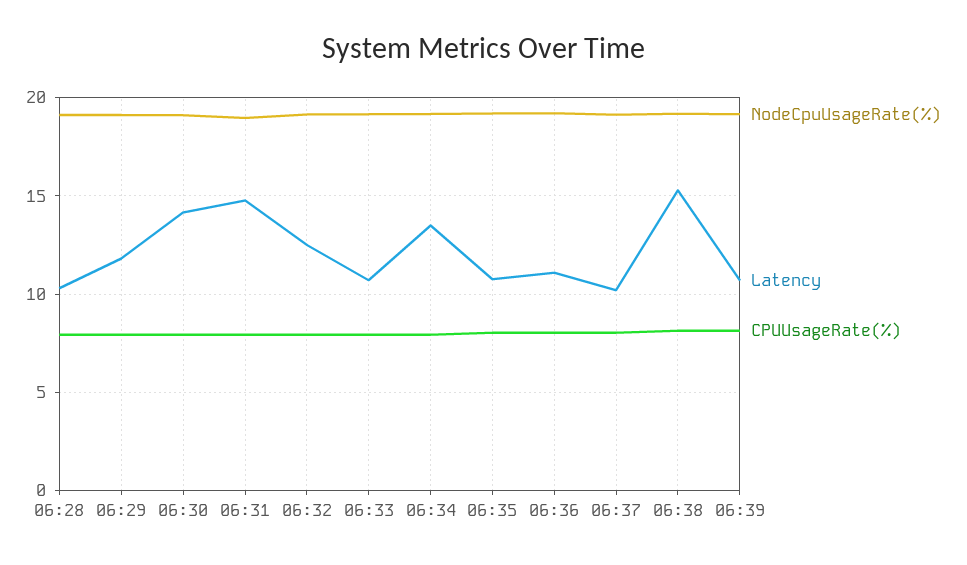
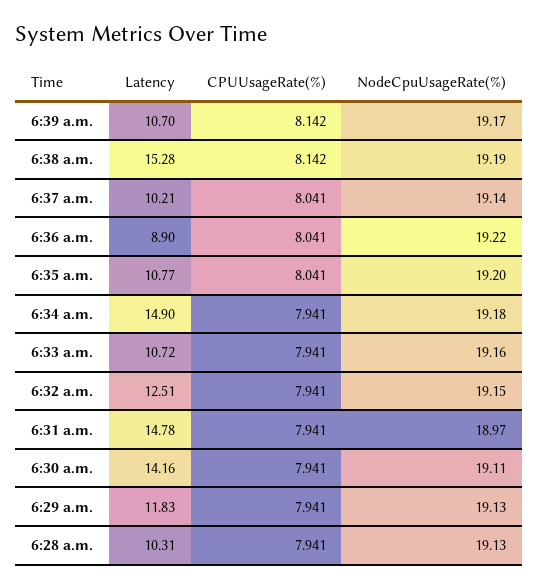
Latency, 06:34: 13.5 -> 14.9
Latency, 06:36: 11 -> 8.9

